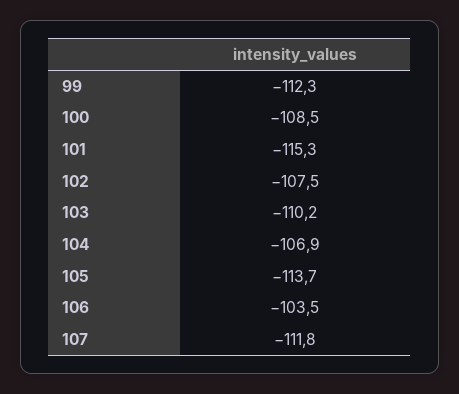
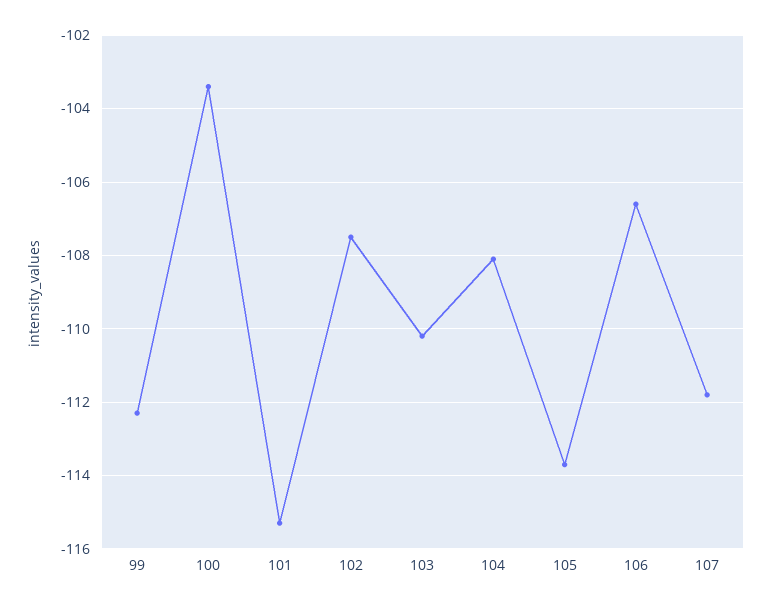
100: -108.5 -> -103.5
104: -106.9 -> -108
106: -103.5 -> -106.5

